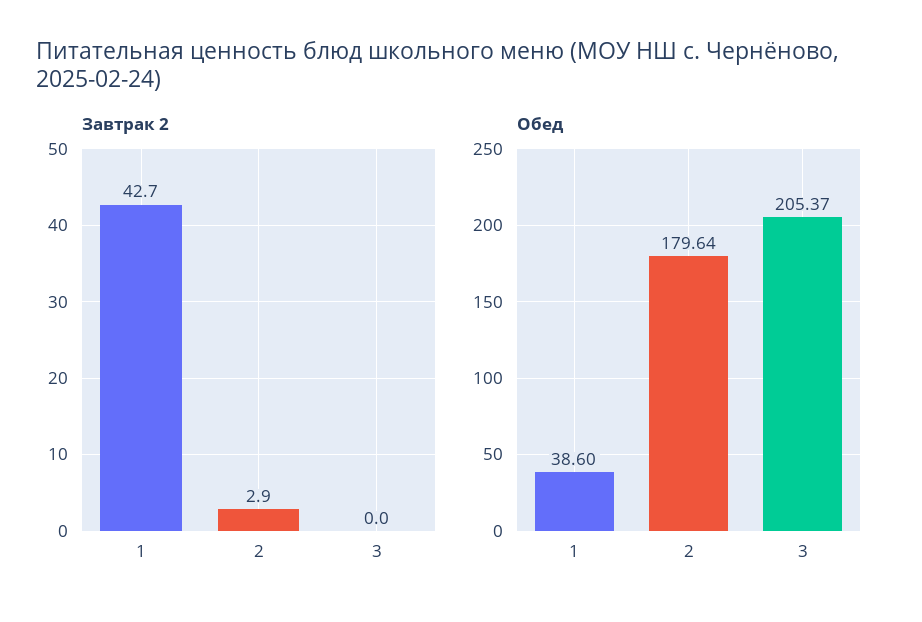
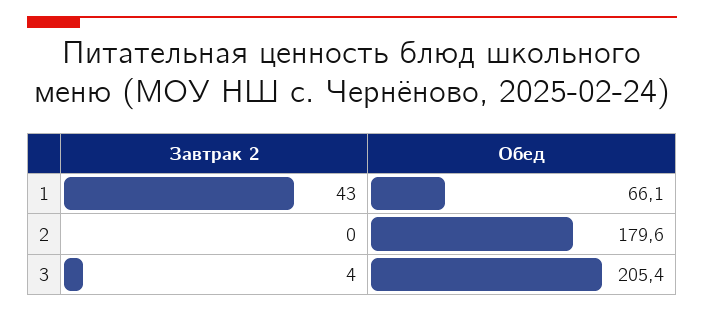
Завтрак 2, 2: 2.9 -> 0
Завтрак 2, 3: 0 -> 4
Обед, 1: 38.6 -> 66.1

